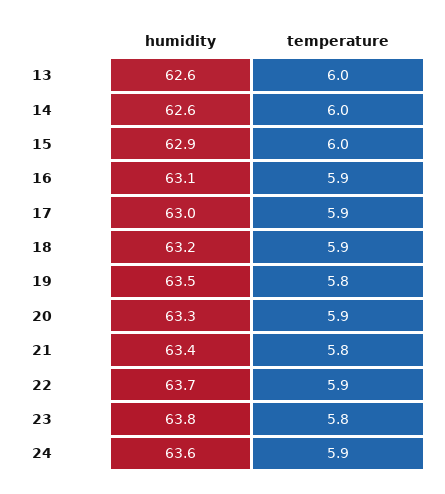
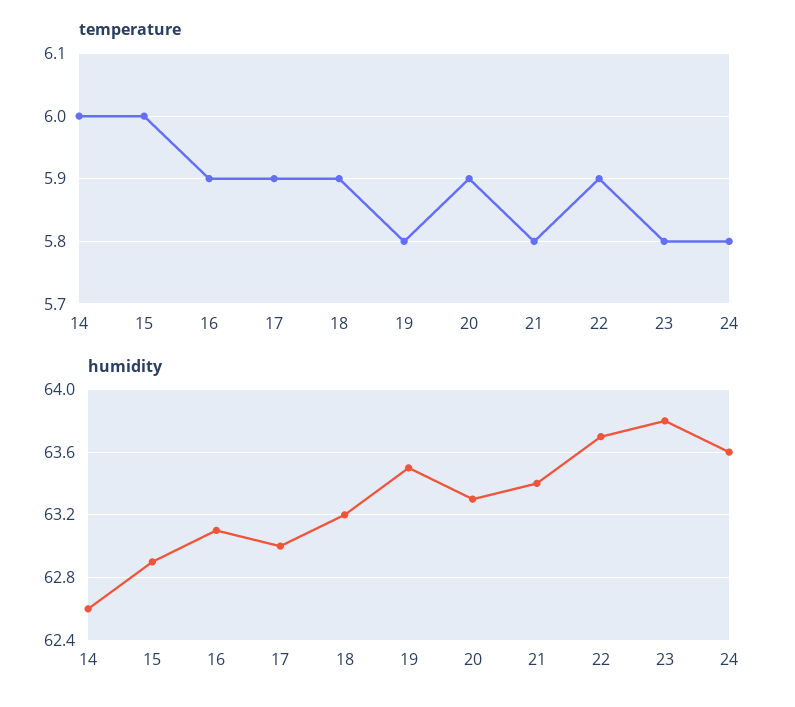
humidity, 13: 62.6 -> none
temperature, 13: 6 -> none
temperature, 24: 5.9 -> 5.8

